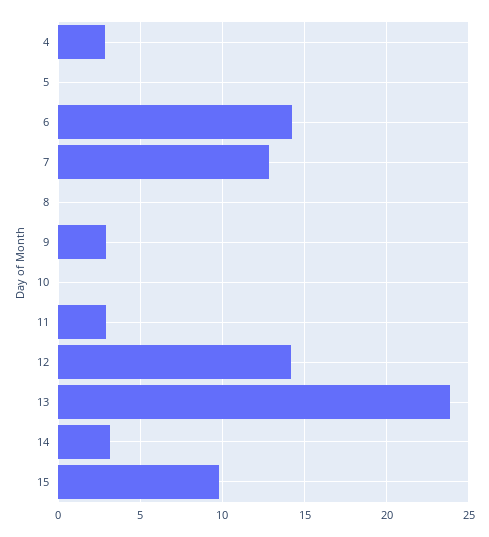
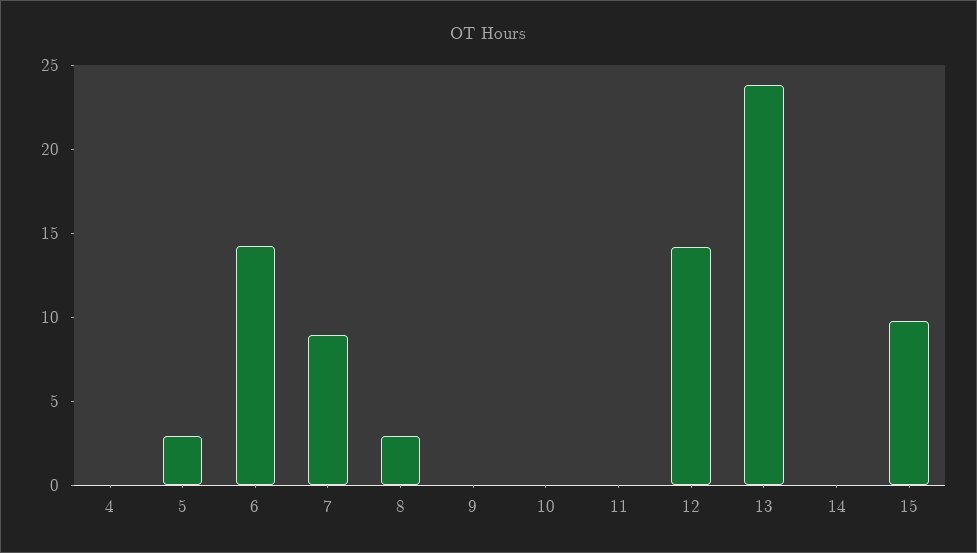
4: 3 -> 0
5: 0 -> 3
7: 13 -> 9
8: 0 -> 3
9: 3 -> 0
11: 3 -> 0
14: 3 -> 0

